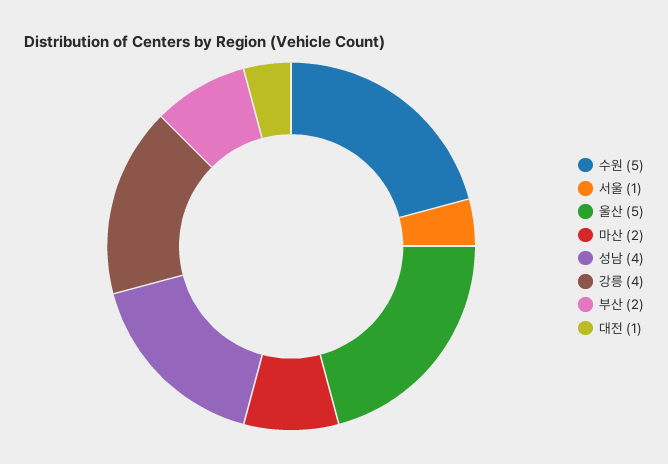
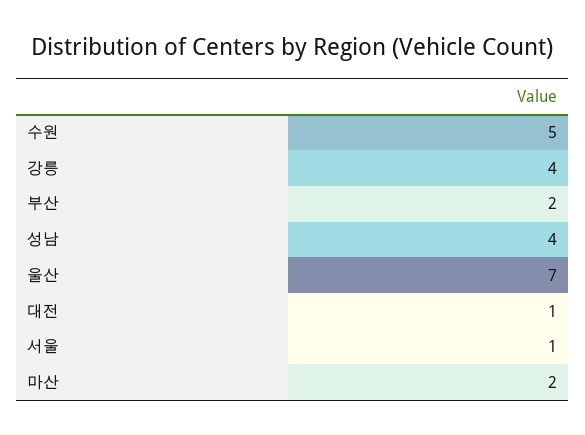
울산: 5 -> 7

